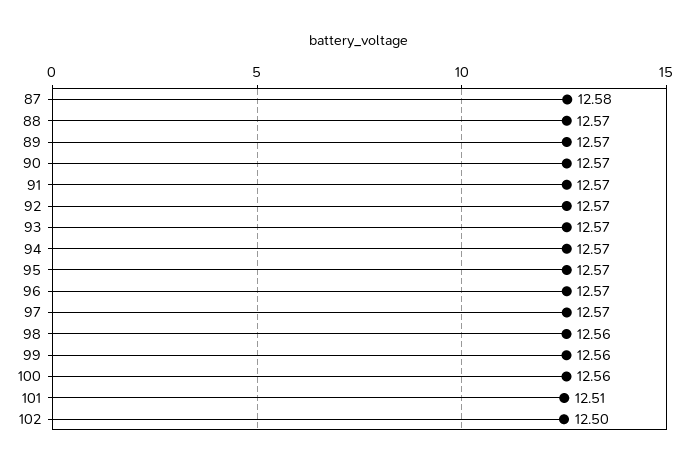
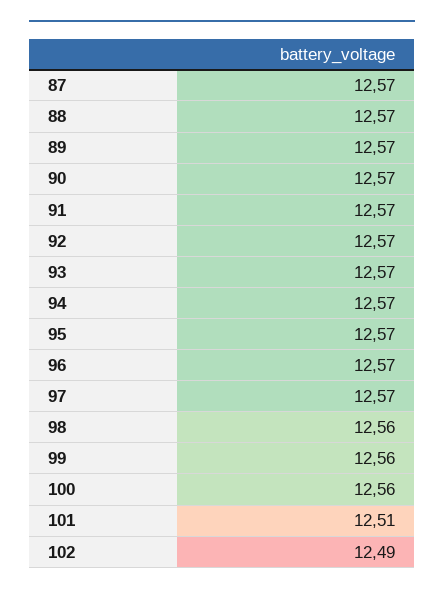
87: 12.58 -> 12.57
102: 12.5 -> 12.49

